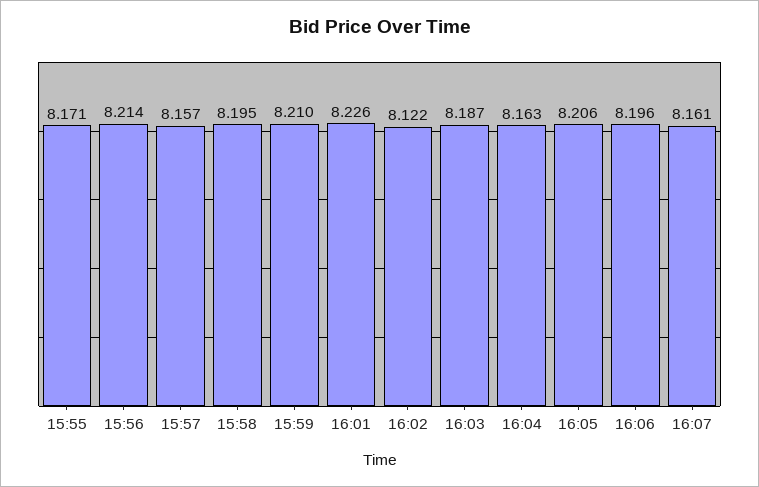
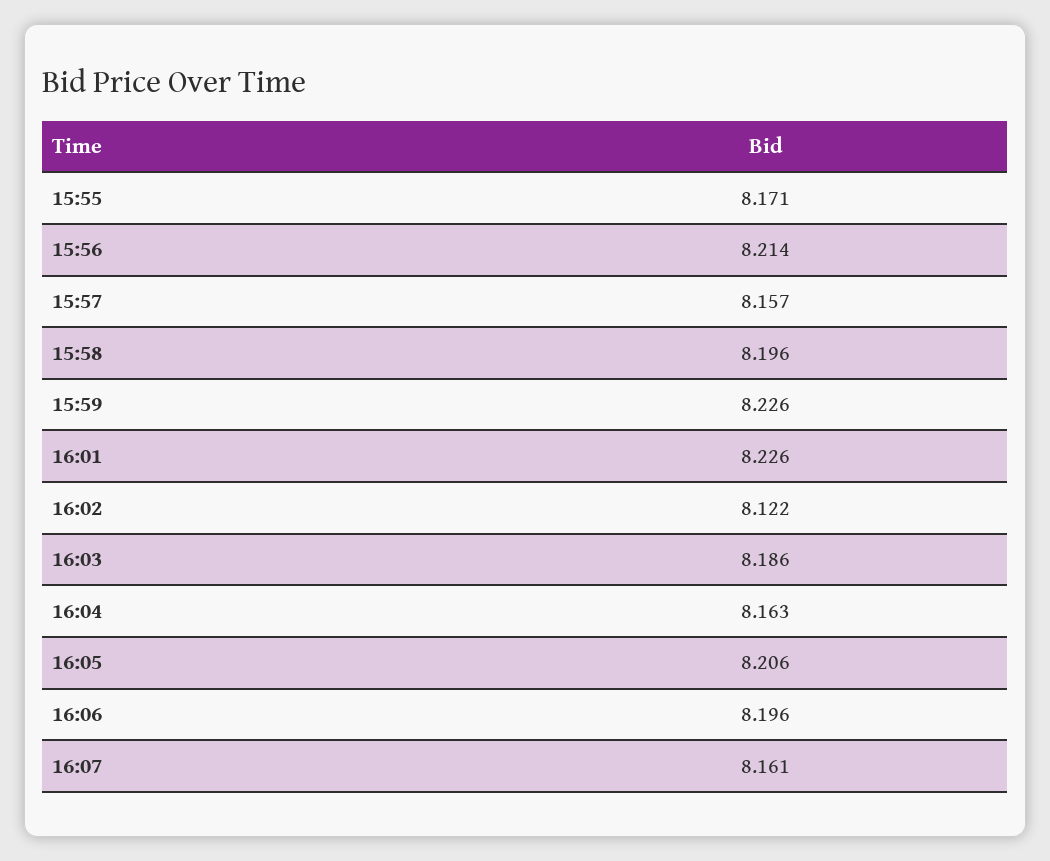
15:58: 8.195 -> 8.196
15:59: 8.21 -> 8.226
16:03: 8.187 -> 8.186

